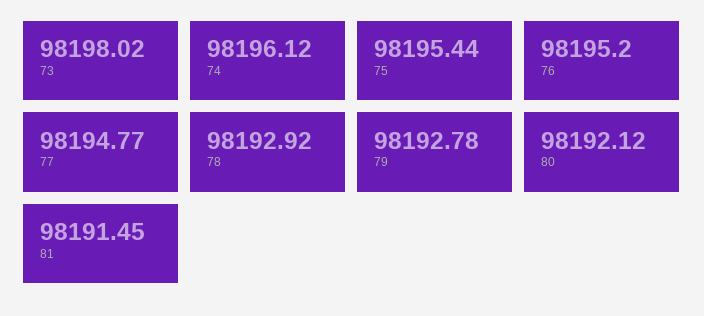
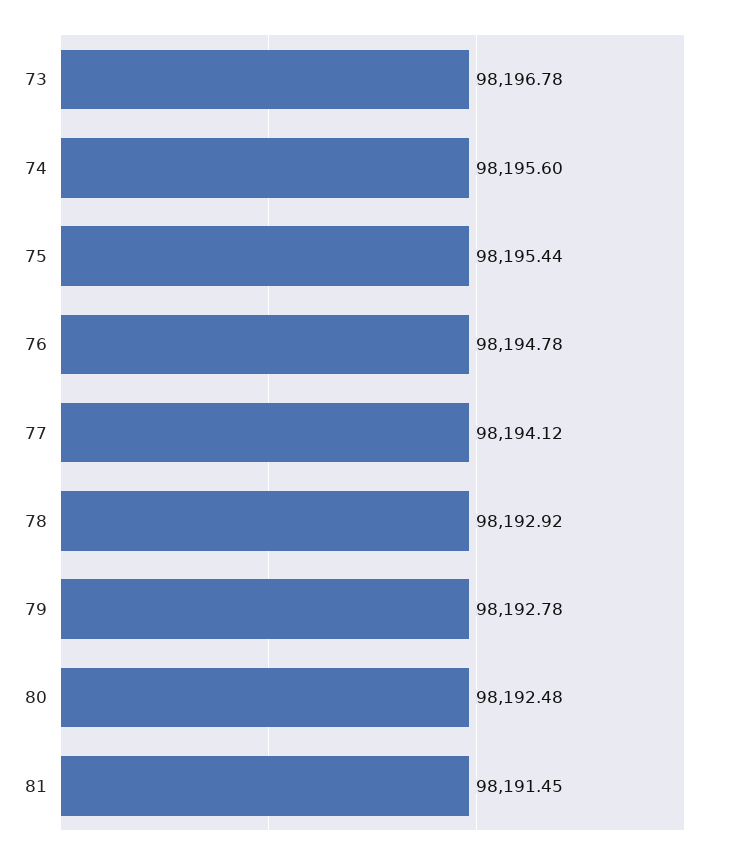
73: 98198.02 -> 98196.78
74: 98196.12 -> 98195.6
76: 98195.2 -> 98194.78
77: 98194.77 -> 98194.12
80: 98192.12 -> 98192.48

